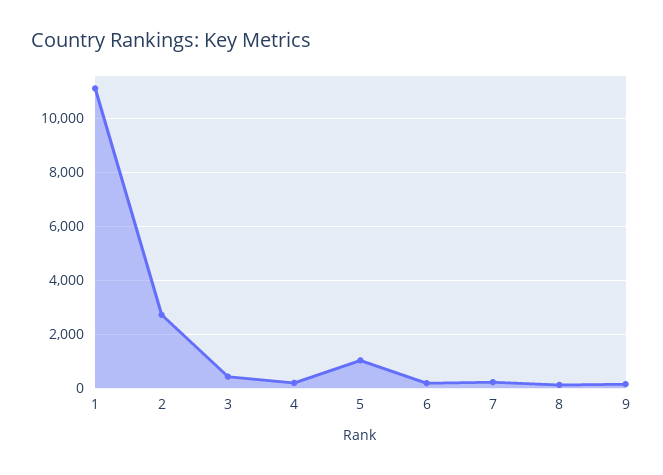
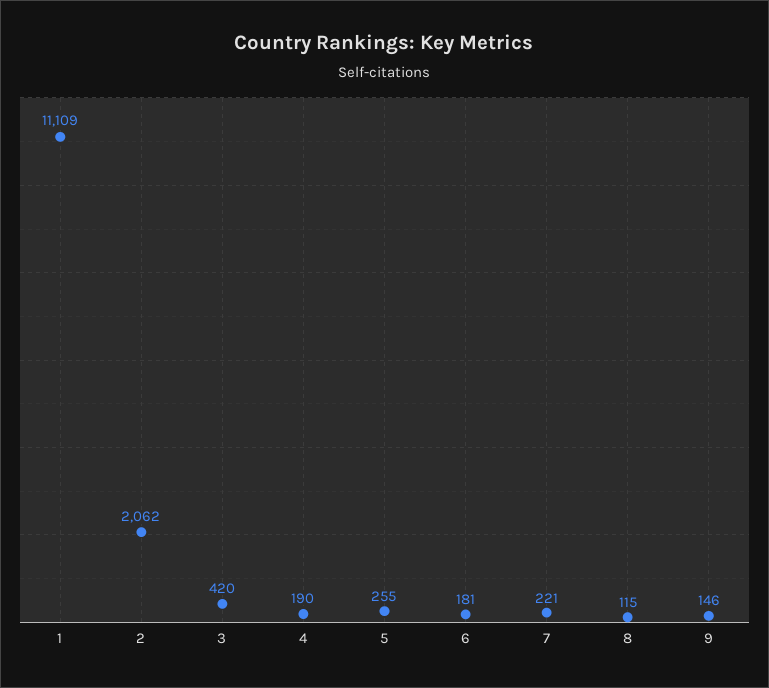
2: 2750 -> 2062
5: 1000 -> 255

